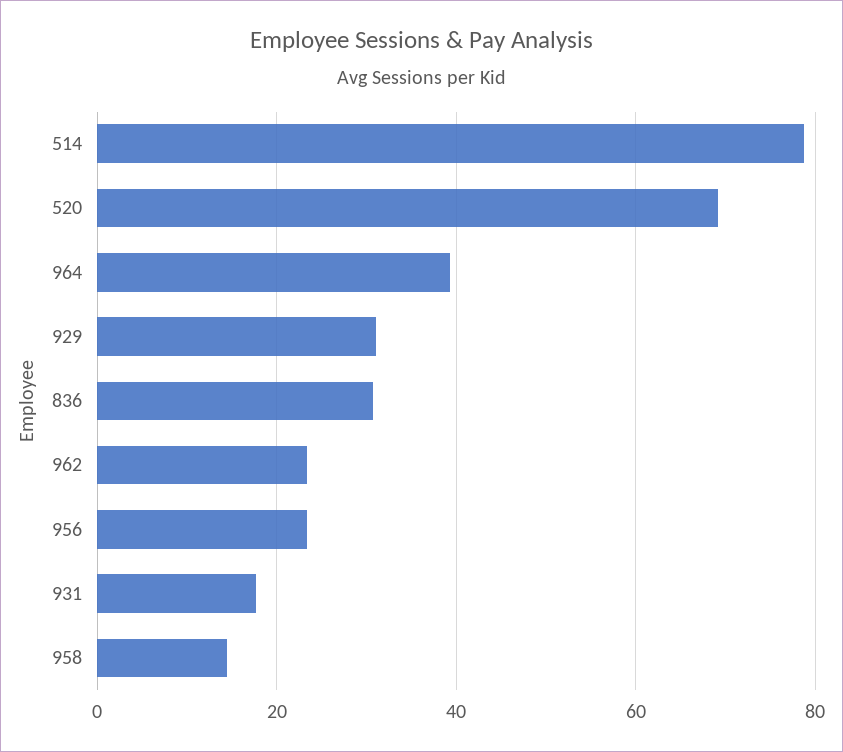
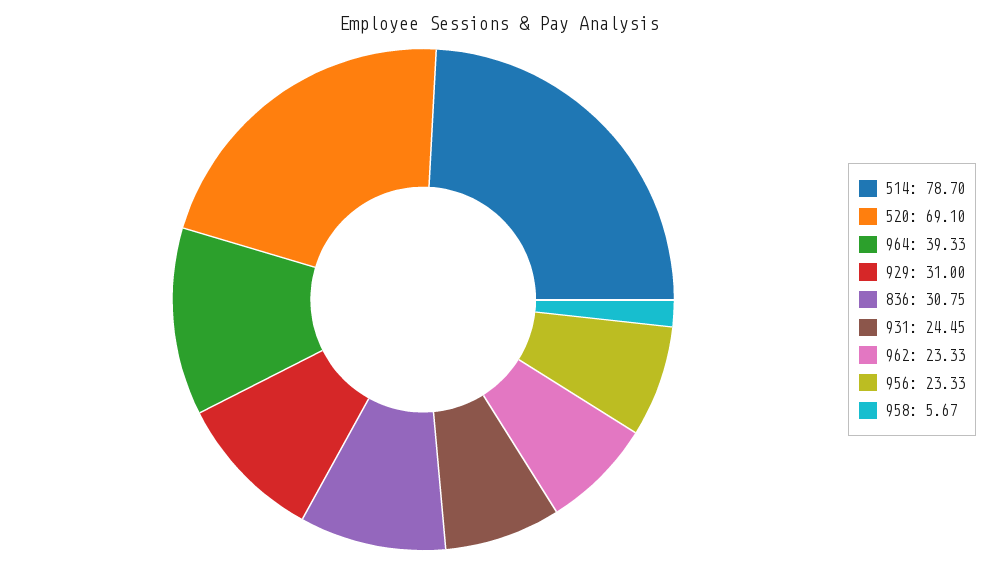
931: 18 -> 24.45
958: 14 -> 5.67

